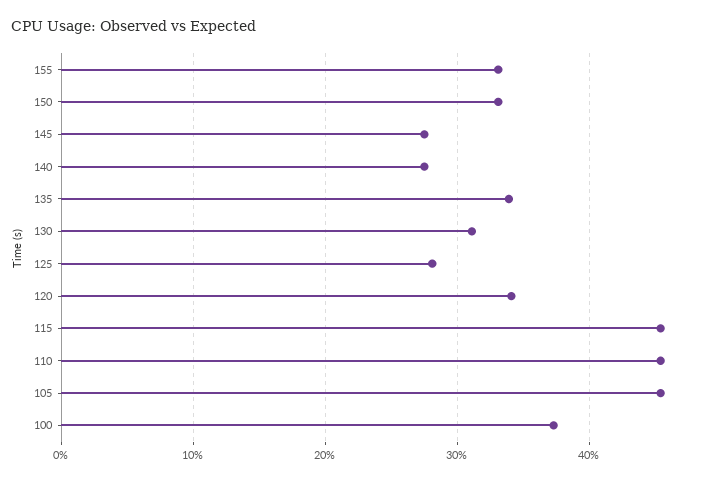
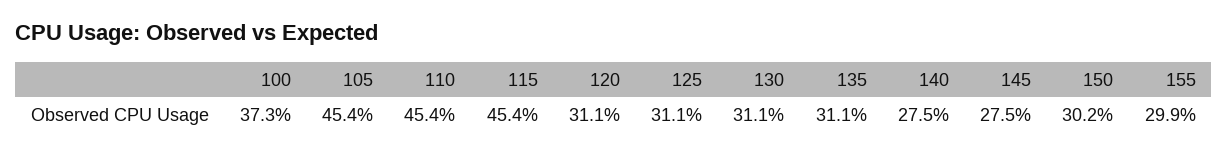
155: 33 -> 29.9
150: 33 -> 30.2
135: 34 -> 31.1
125: 28 -> 31.1
120: 34 -> 31.1

